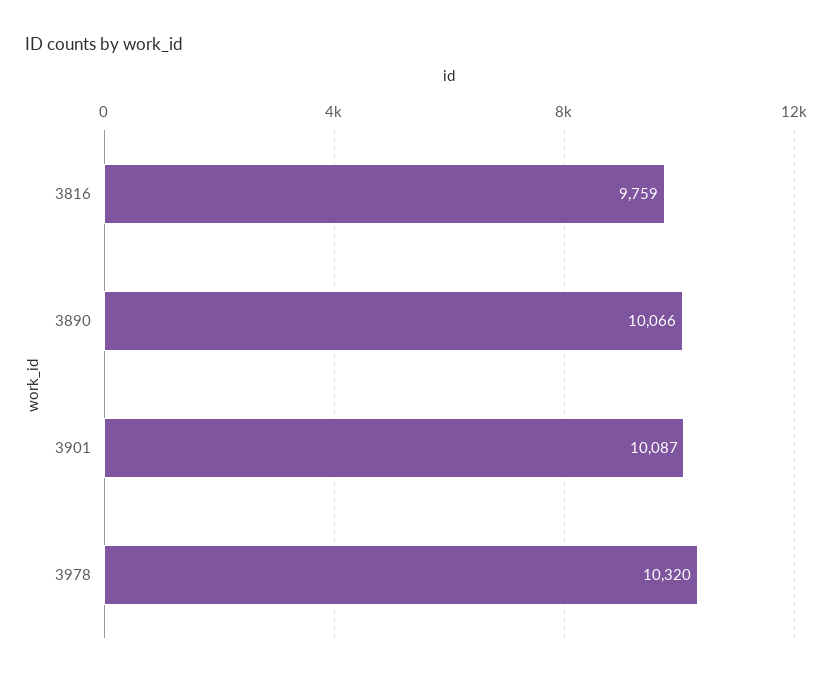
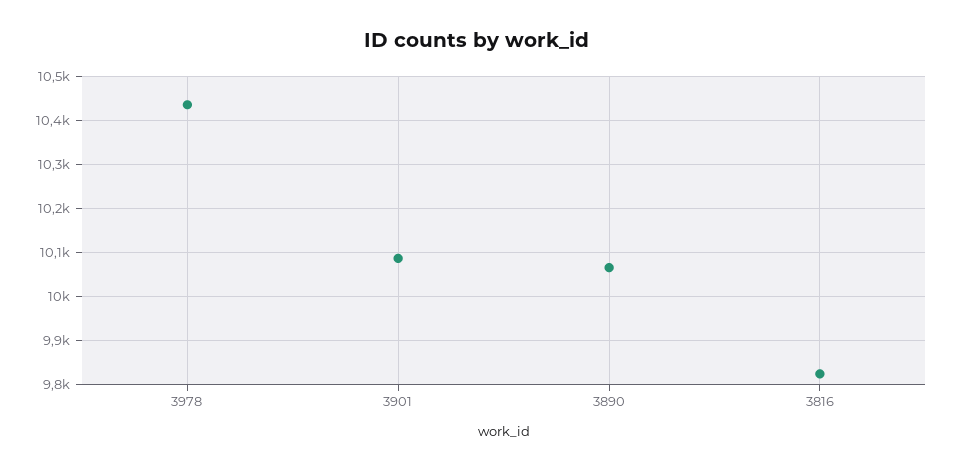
3816: 9759 -> 9820
3978: 10320 -> 10440

